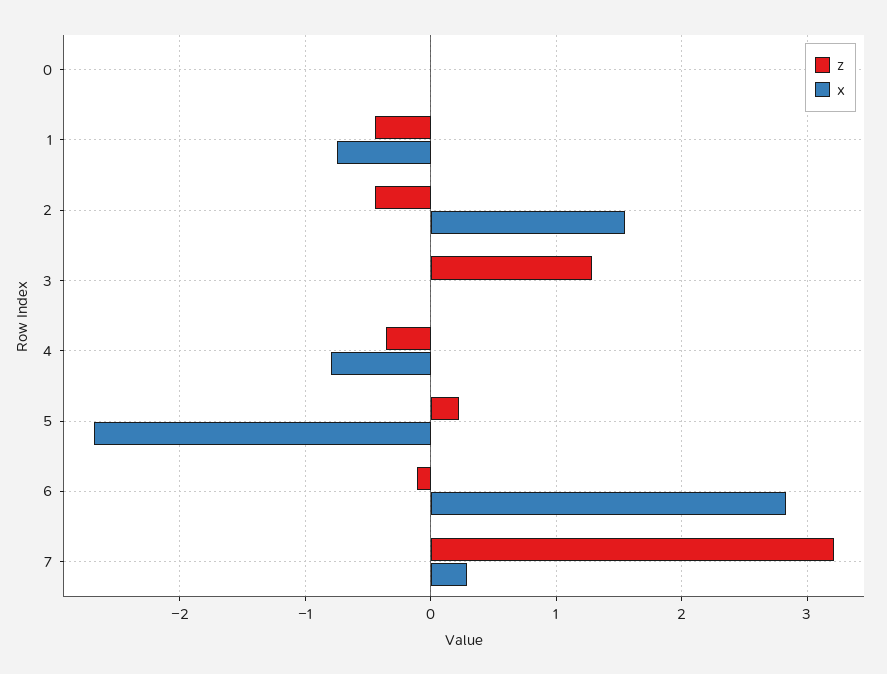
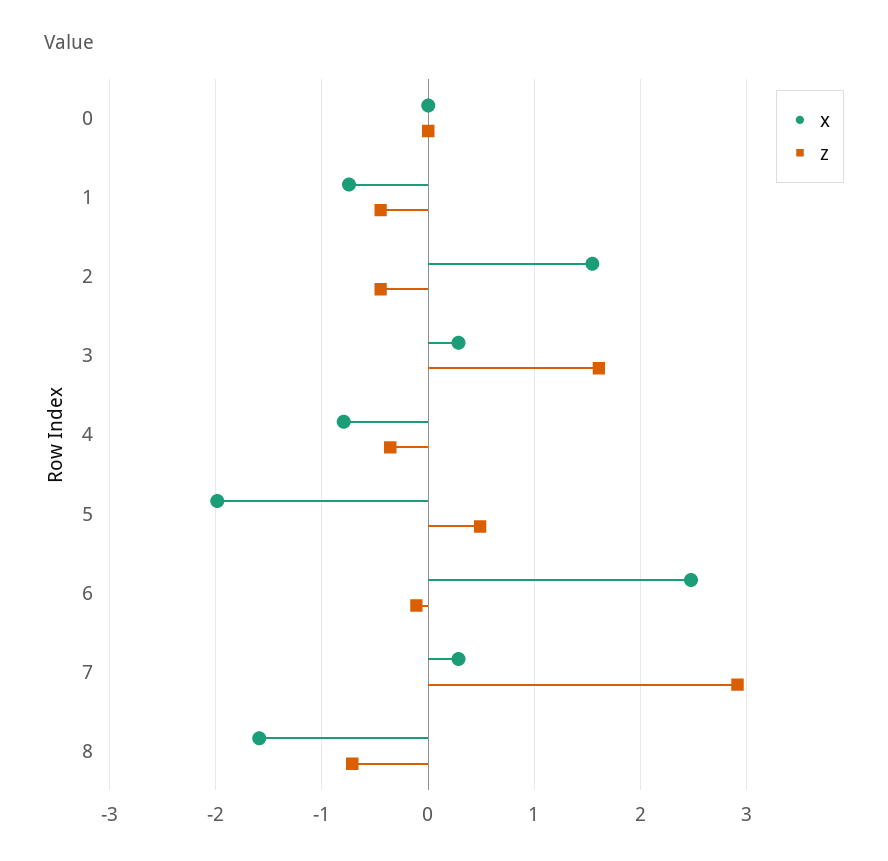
z, 3: 1.3 -> 1.6
x, 3: 0 -> 0.3
z, 5: 0.2 -> 0.5
x, 5: -2.7 -> -2
x, 6: 2.8 -> 2.5
z, 7: 3.2 -> 2.9
x, 8: none -> -1.6
z, 8: none -> -0.7

